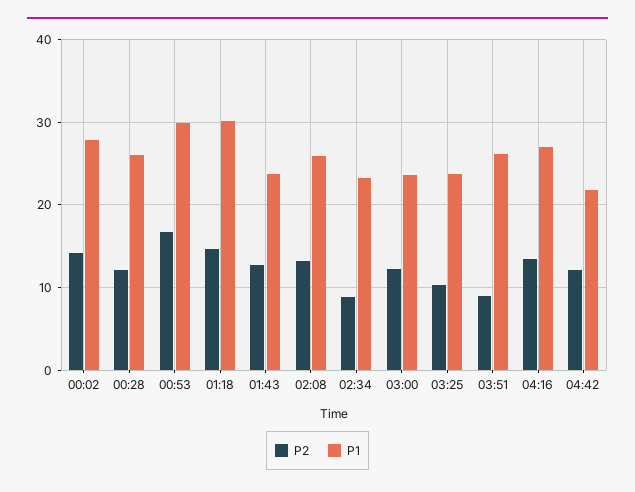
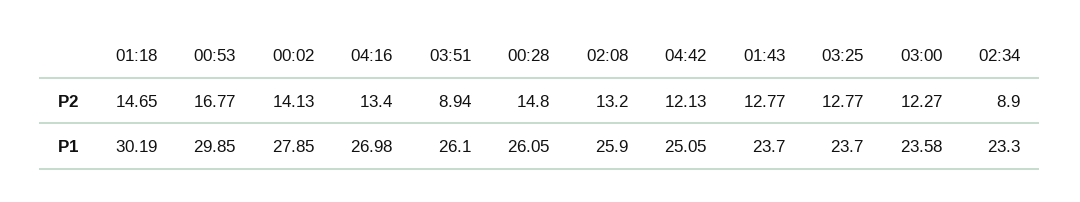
P2, 00:28: 12 -> 14.8
P2, 03:25: 10 -> 12.77
P1, 04:42: 22 -> 25.05

